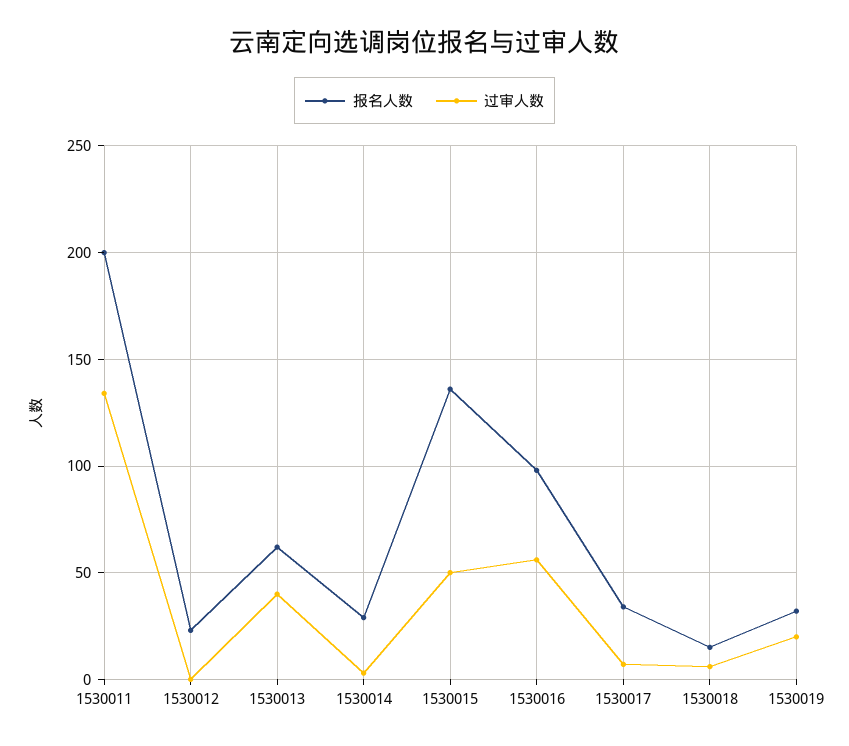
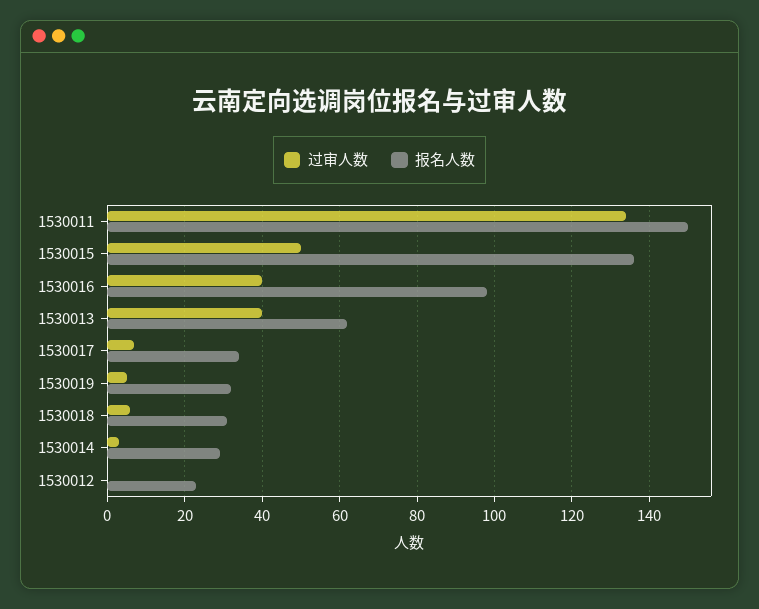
报名人数, 1530011: 200 -> 150
过审人数, 1530016: 55 -> 40
报名人数, 1530018: 15 -> 30
过审人数, 1530019: 20 -> 5

